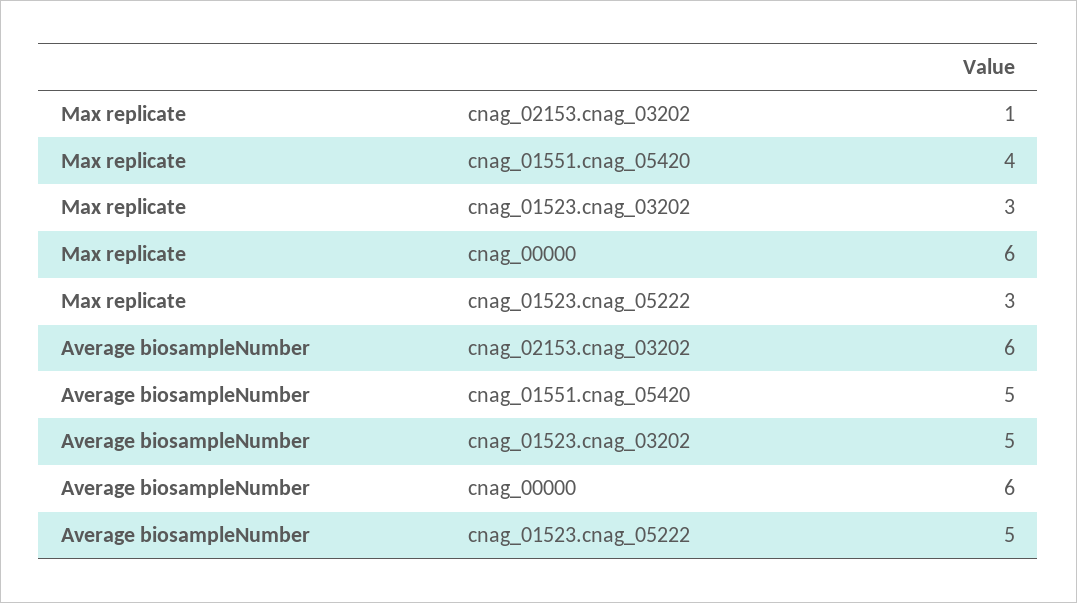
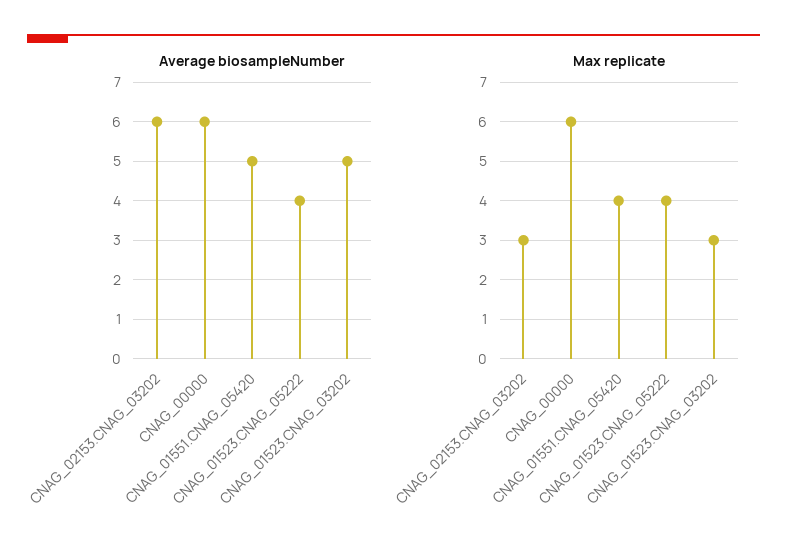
Max replicate, cnag_02153.cnag_03202: 1 -> 3
Max replicate, cnag_01523.cnag_05222: 3 -> 4
Average biosampleNumber, cnag_01523.cnag_05222: 5 -> 4

